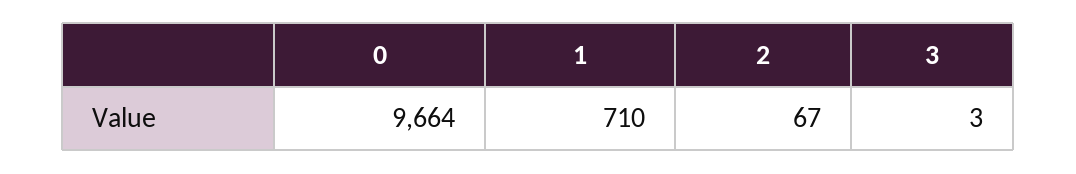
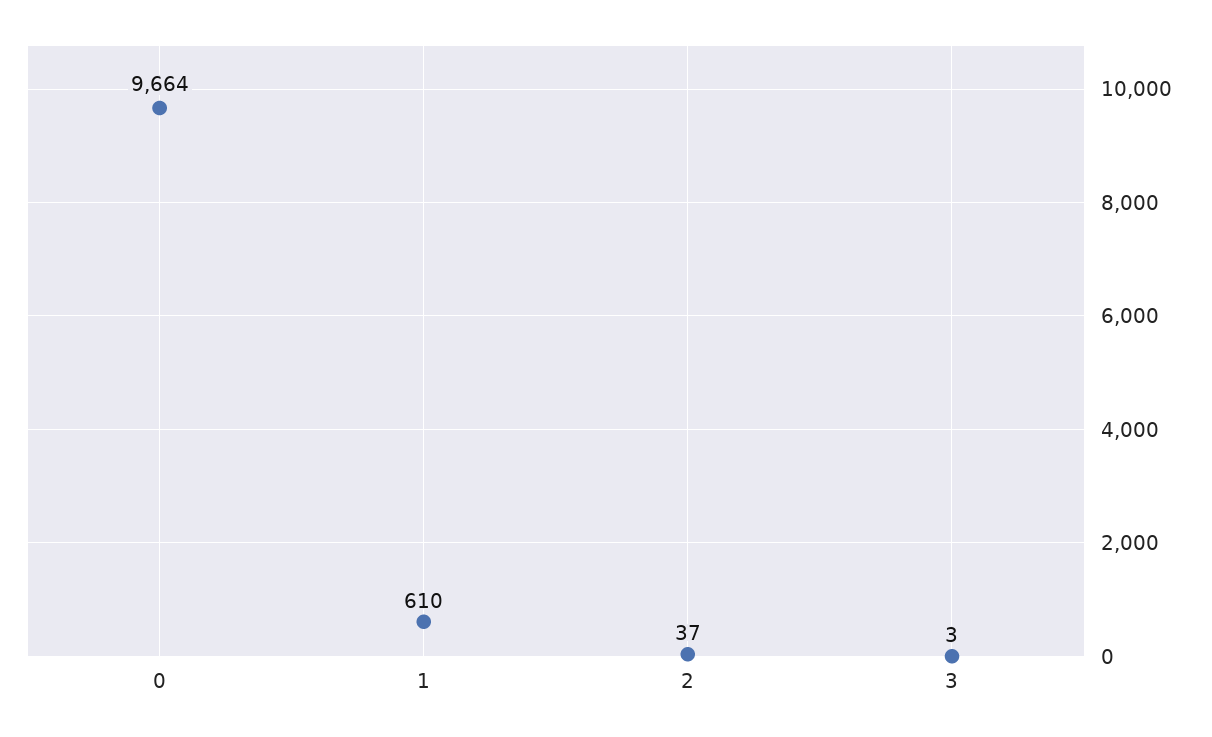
1: 710 -> 610
2: 67 -> 37

